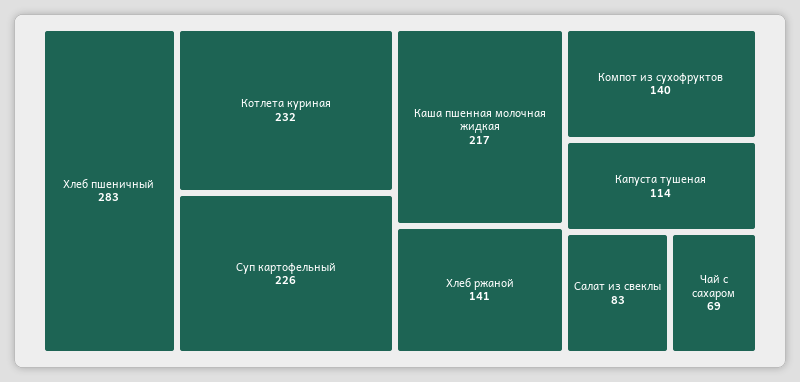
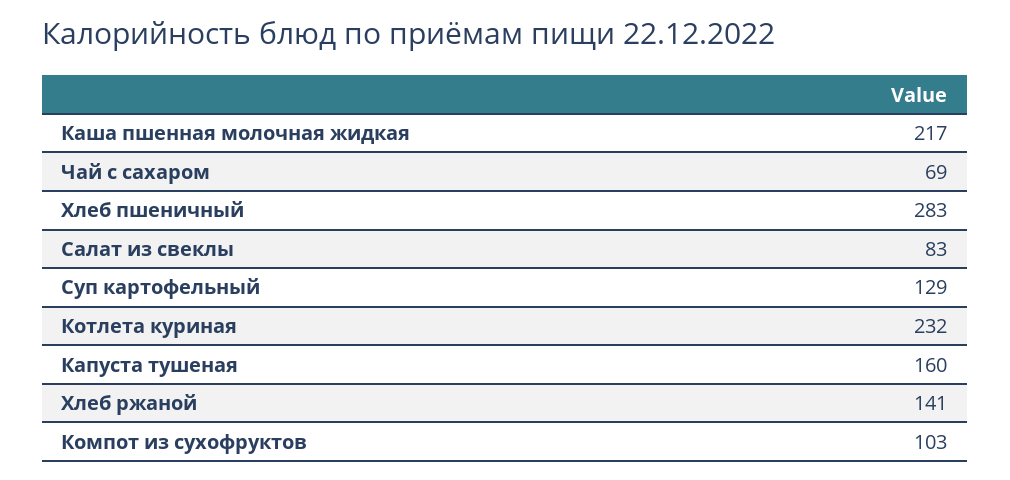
Суп картофельный: 226 -> 129
Компот из сухофруктов: 140 -> 103
Капуста тушеная: 114 -> 160

